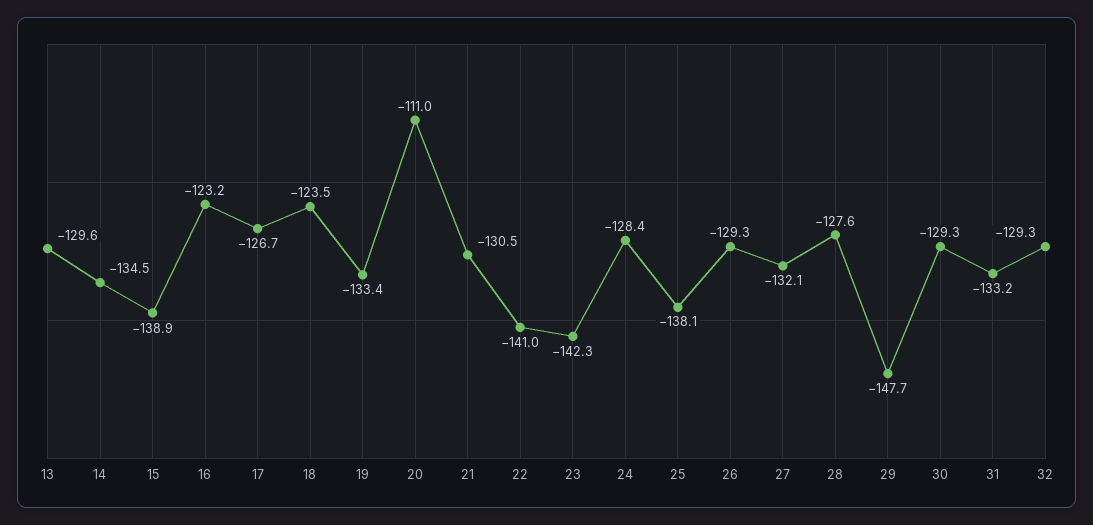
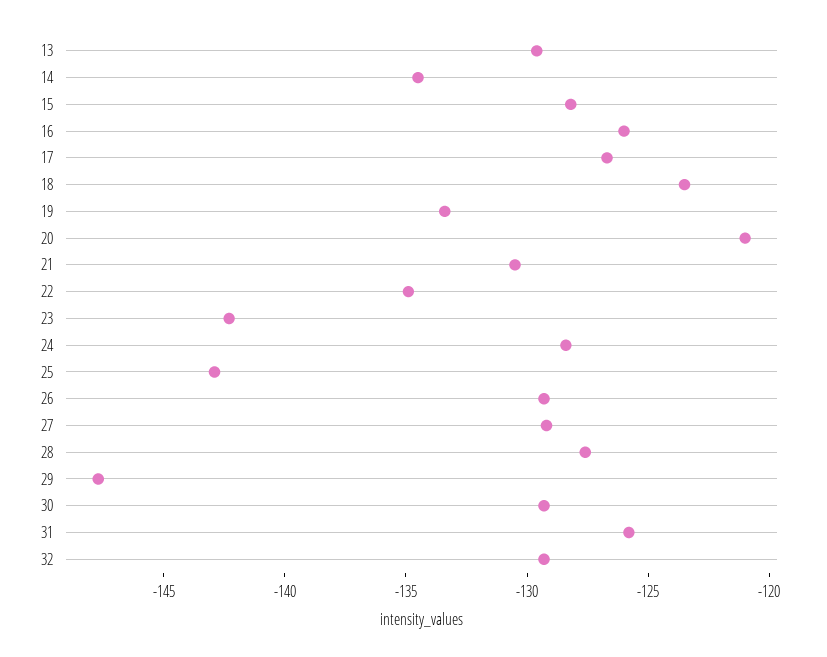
15: -138.9 -> -128
16: -123.2 -> -126
20: -111 -> -121
22: -141 -> -135
25: -138.1 -> -143
27: -132.1 -> -129
31: -133.2 -> -126

